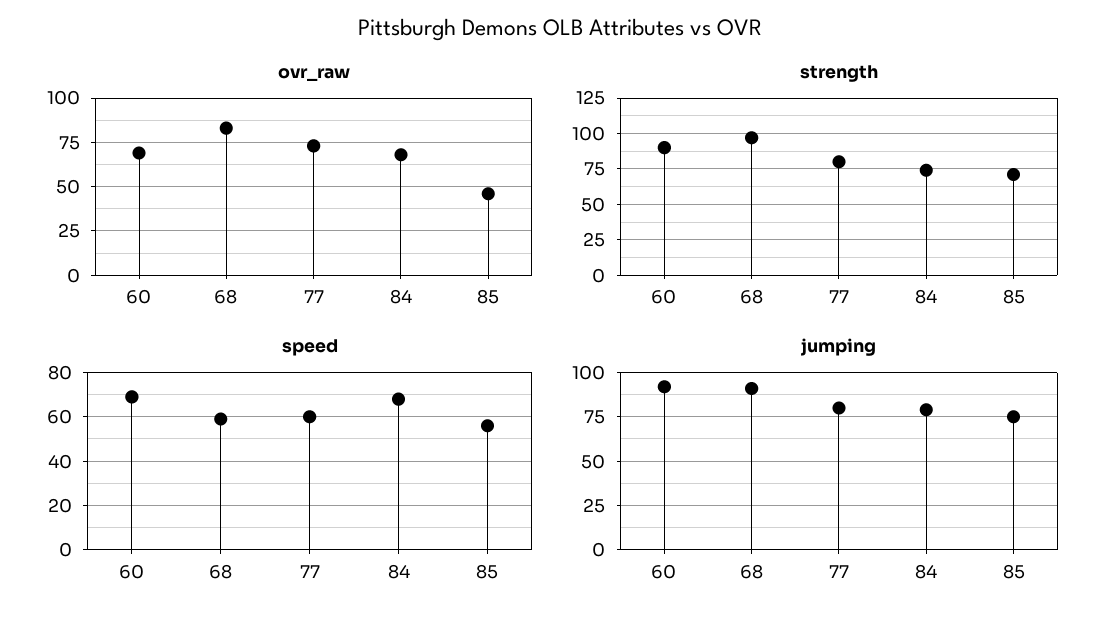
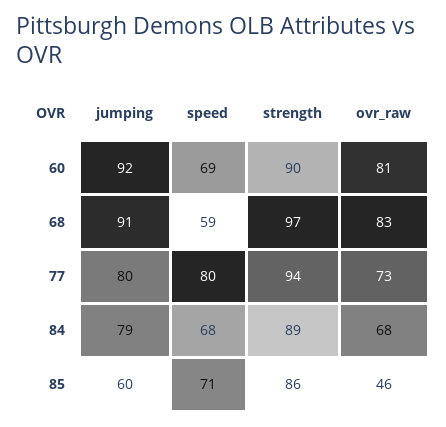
ovr_raw, 60: 70 -> 81
strength, 77: 80 -> 94
strength, 84: 75 -> 89
strength, 85: 70 -> 86
speed, 77: 60 -> 80
speed, 85: 55 -> 71
jumping, 85: 75 -> 60

